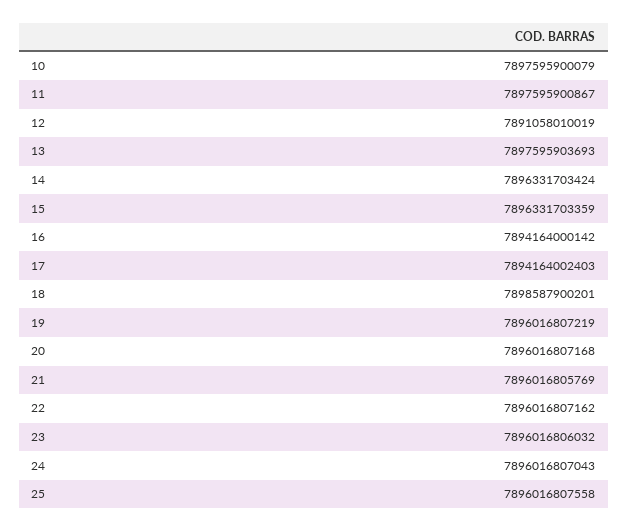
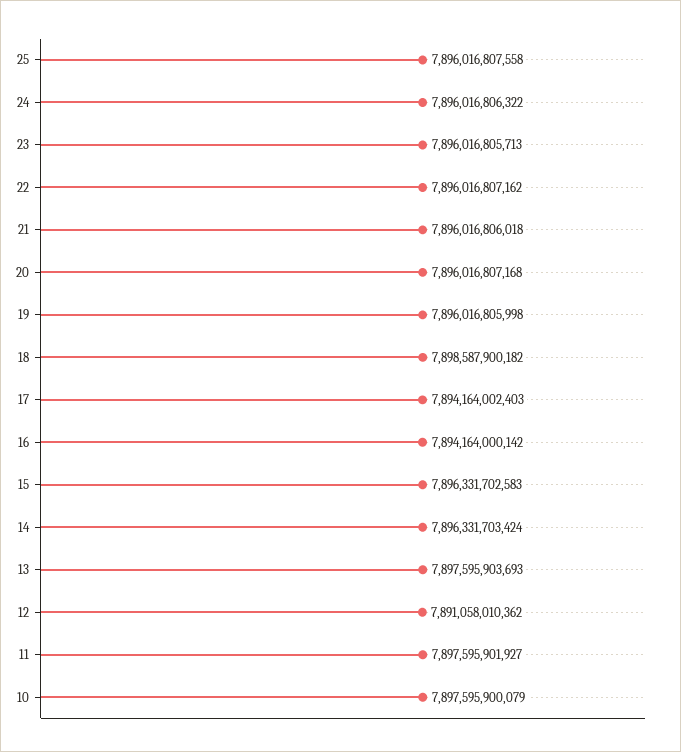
11: 7897595900867 -> 7897595901927
12: 7891058010019 -> 7891058010362
15: 7896331703359 -> 7896331702583
18: 7898587900201 -> 7898587900182
19: 7896016807219 -> 7896016805998
21: 7896016805769 -> 7896016806018
23: 7896016806032 -> 7896016805713
24: 7896016807043 -> 7896016806322

